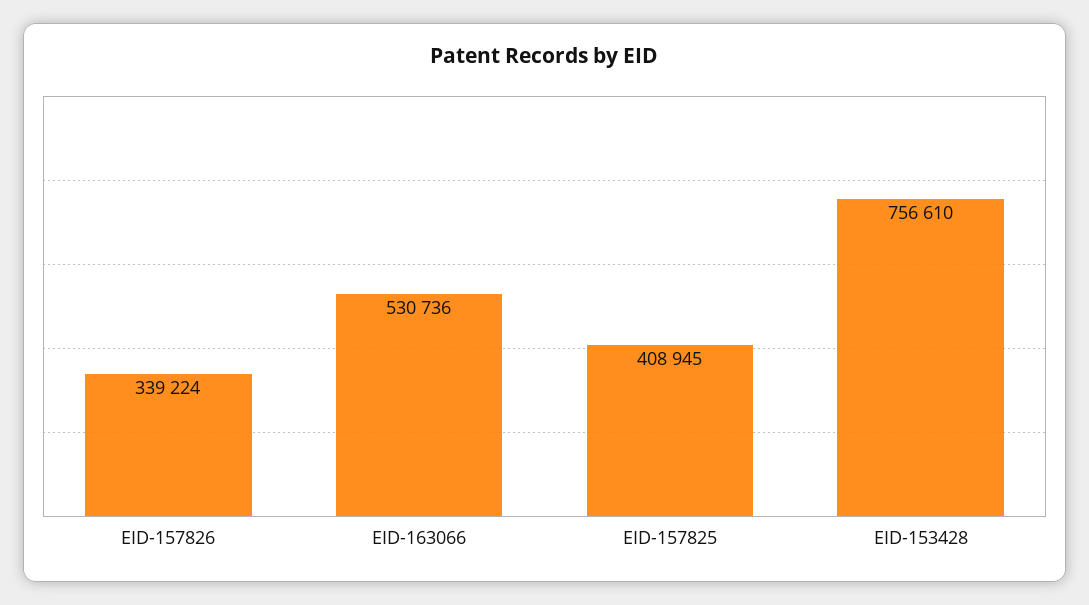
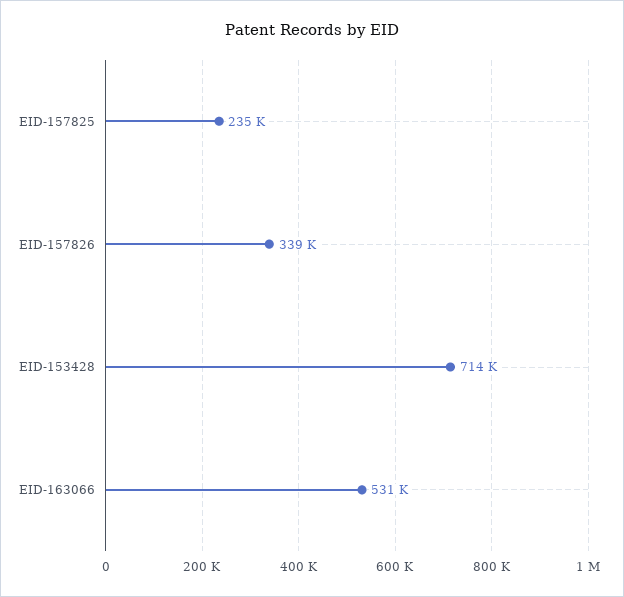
EID-157825: 408945 -> 235000
EID-153428: 756610 -> 714000

